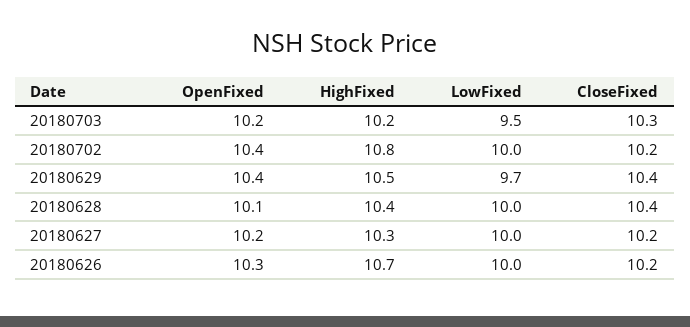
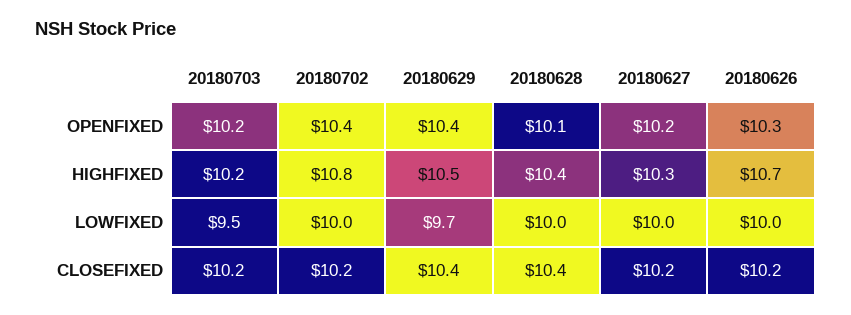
CloseFixed, 20180703: 10.3 -> 10.2

